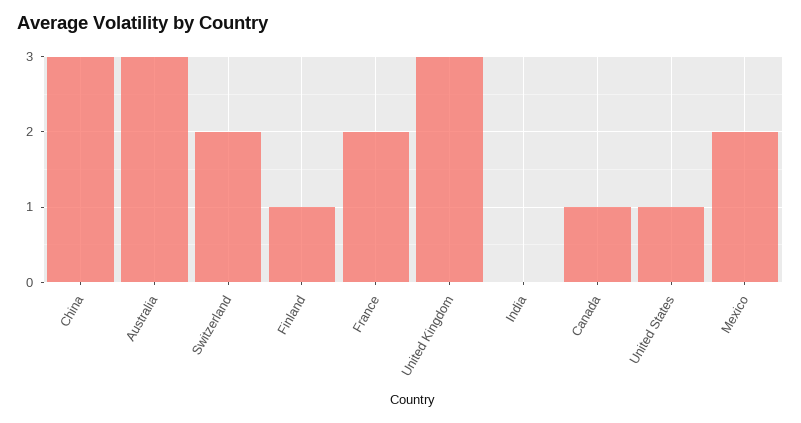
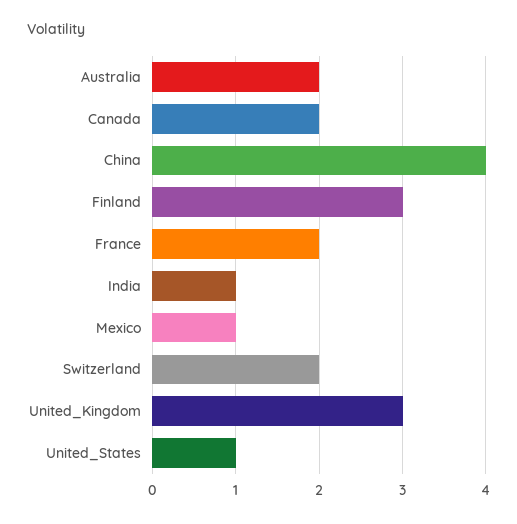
China: 3 -> 4
Australia: 3 -> 2
Finland: 1 -> 3
India: 0 -> 1
Canada: 1 -> 2
Mexico: 2 -> 1

